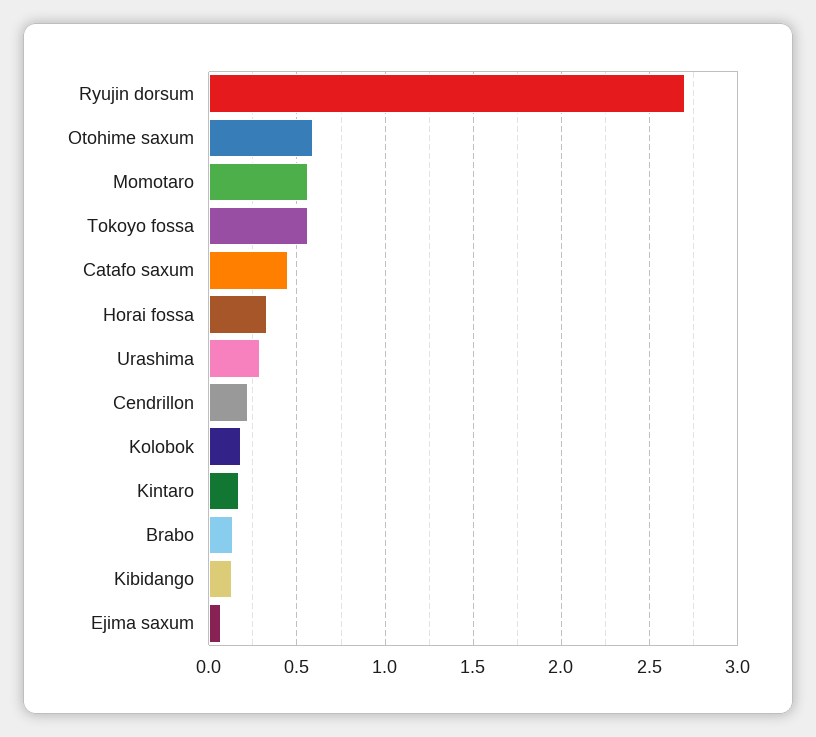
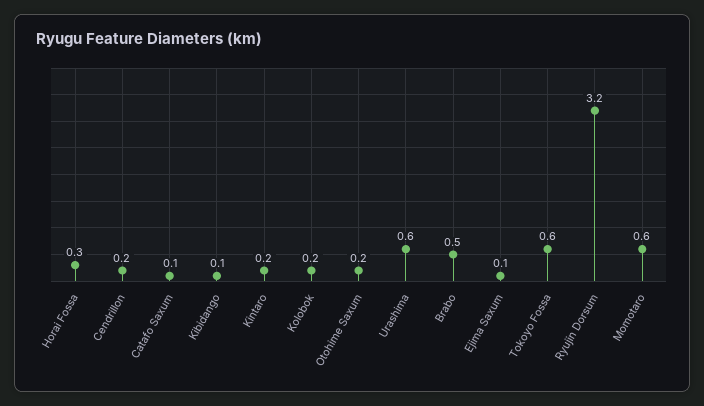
Ryujin dorsum: 2.7 -> 3.2
Otohime saxum: 0.6 -> 0.2
Catafo saxum: 0.45 -> 0.1
Urashima: 0.3 -> 0.6
Brabo: 0.15 -> 0.5

